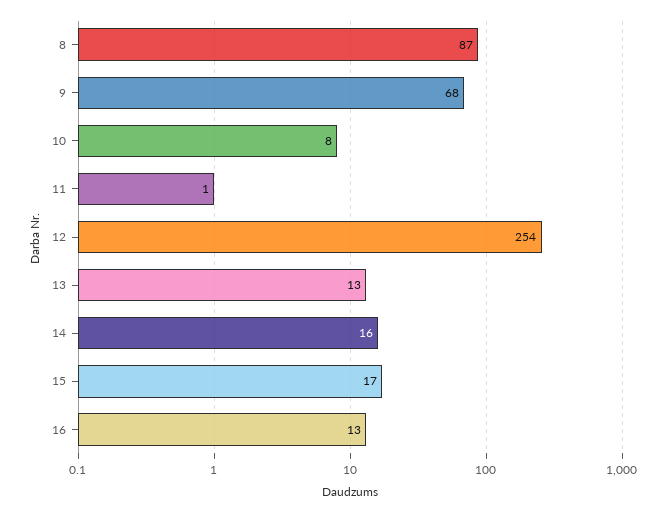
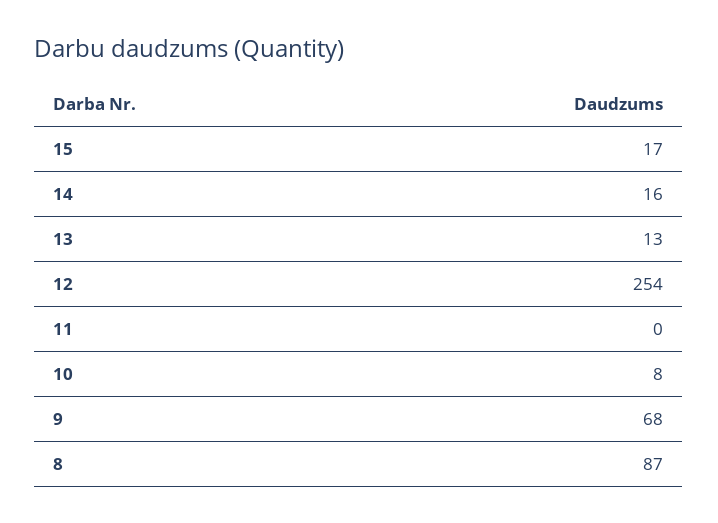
11: 1 -> 0
16: 13 -> none

